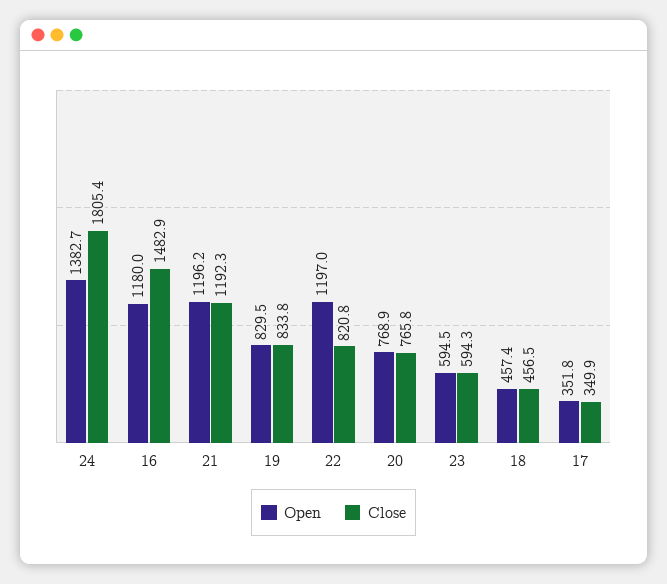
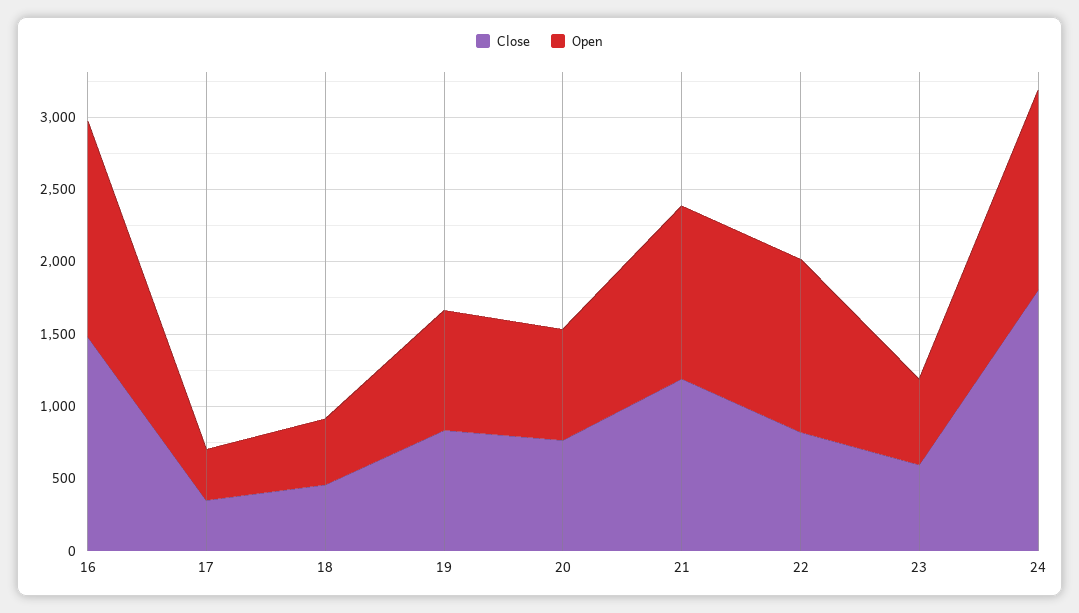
Open, 16: 1180 -> 1500

